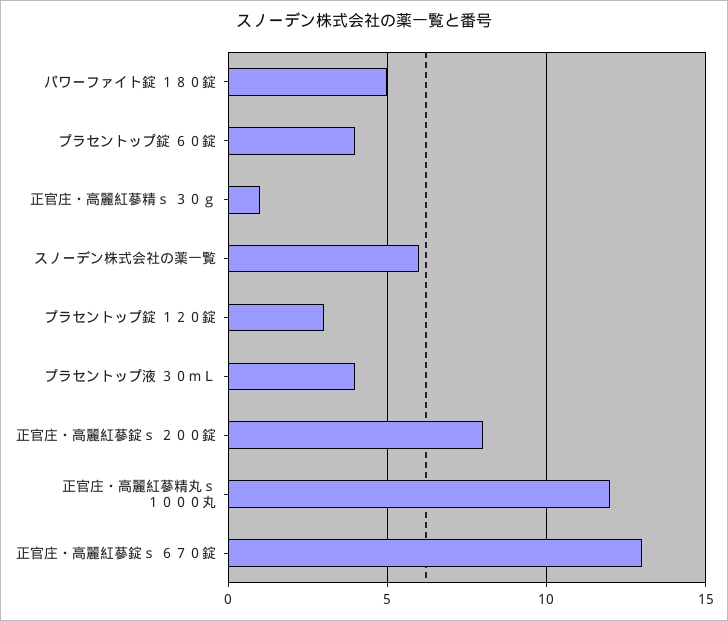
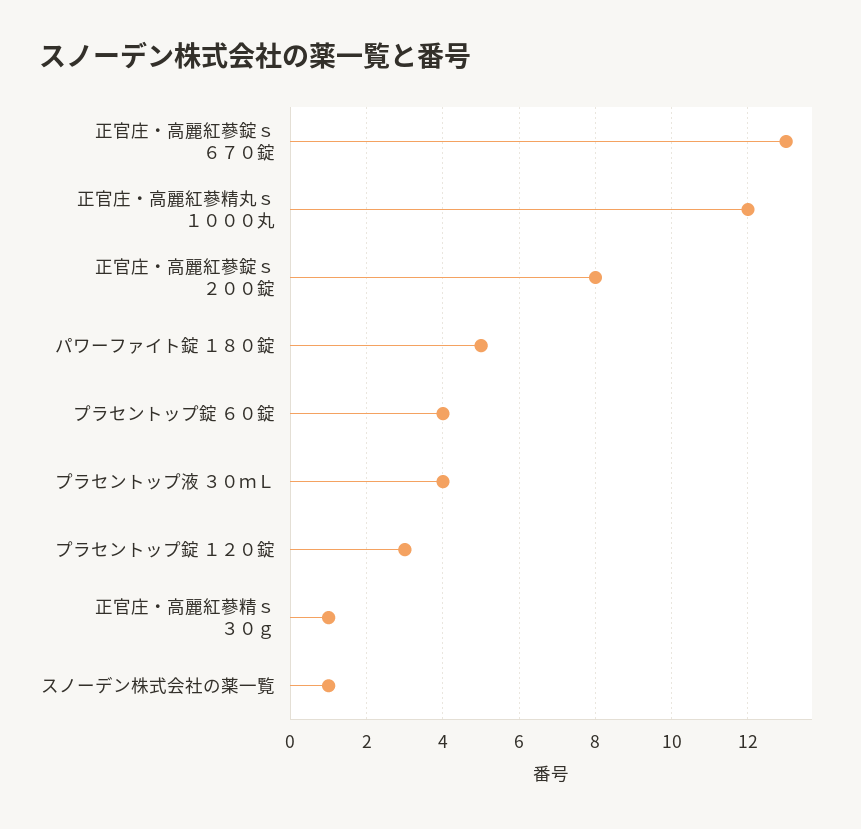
スノーデン株式会社の薬一覧: 6 -> 1

